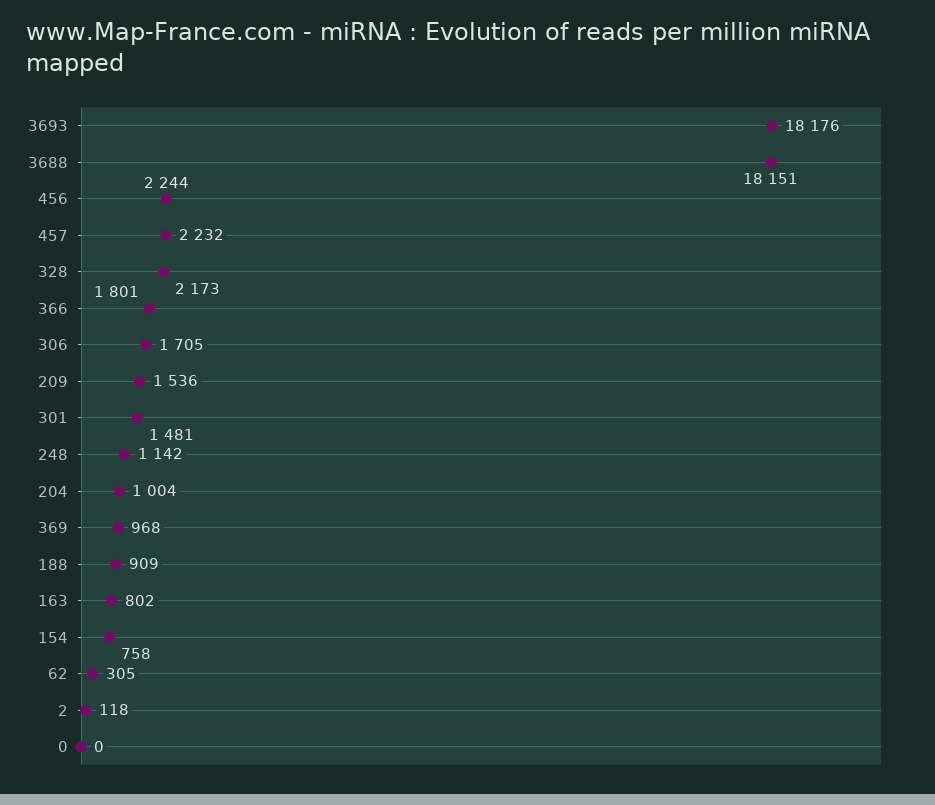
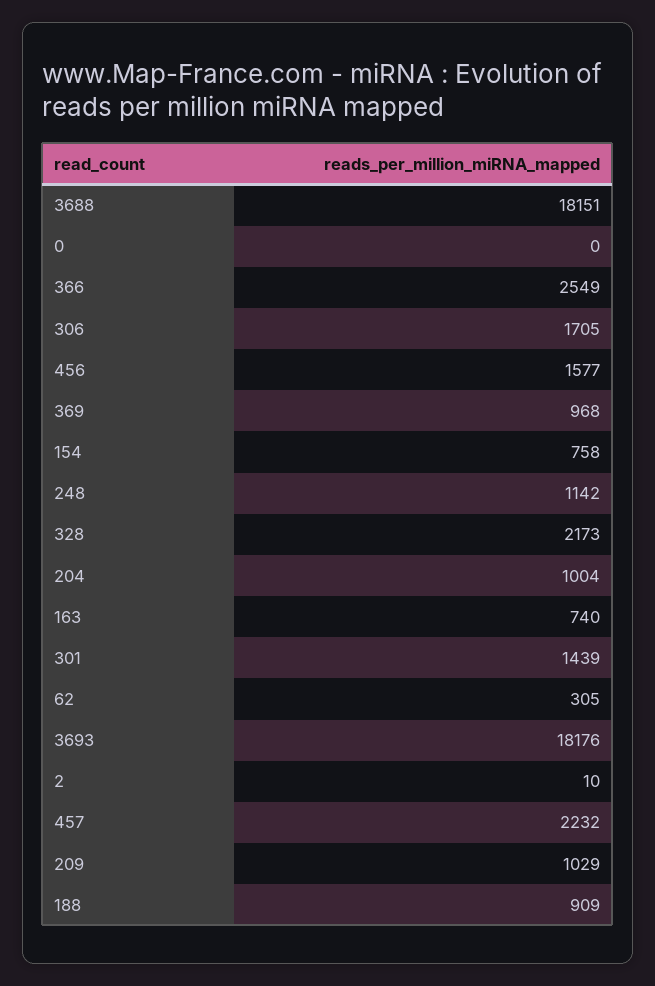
456: 2244 -> 1577
366: 1801 -> 2549
209: 1536 -> 1029
301: 1481 -> 1439
163: 802 -> 740
2: 118 -> 10

